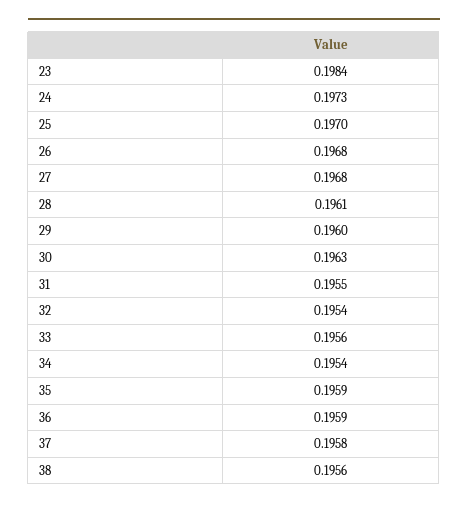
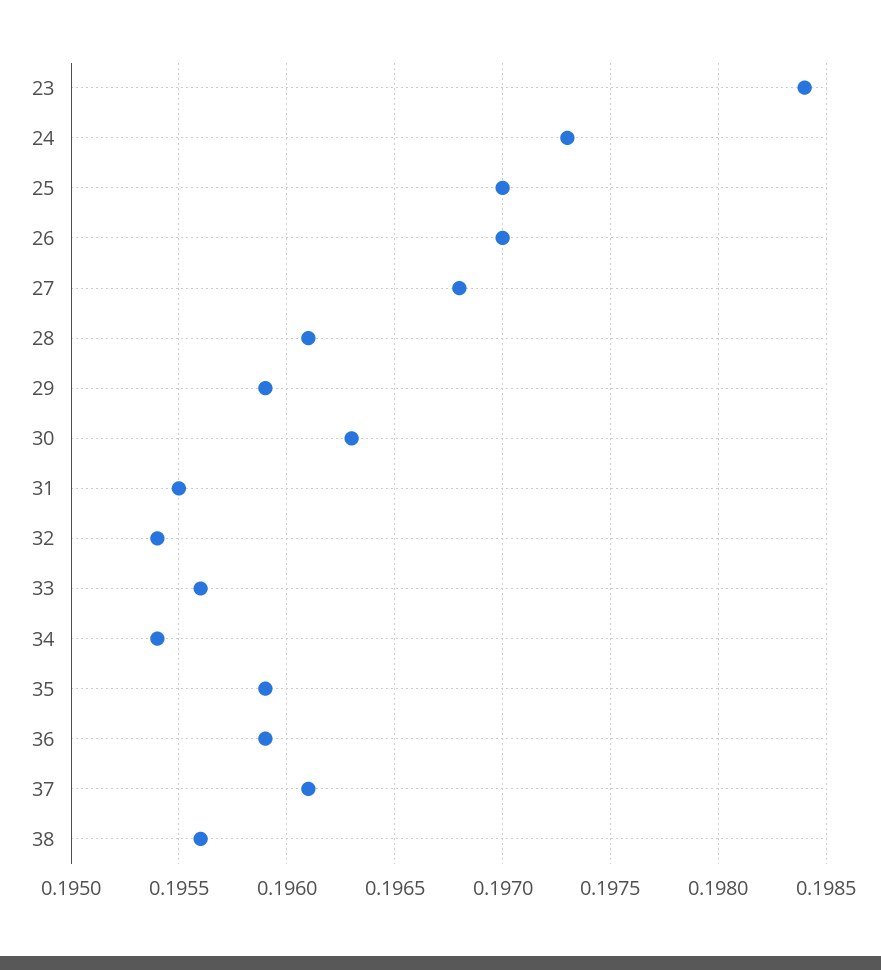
26: 0.1968 -> 0.197
29: 0.196 -> 0.1959
37: 0.1958 -> 0.1961

